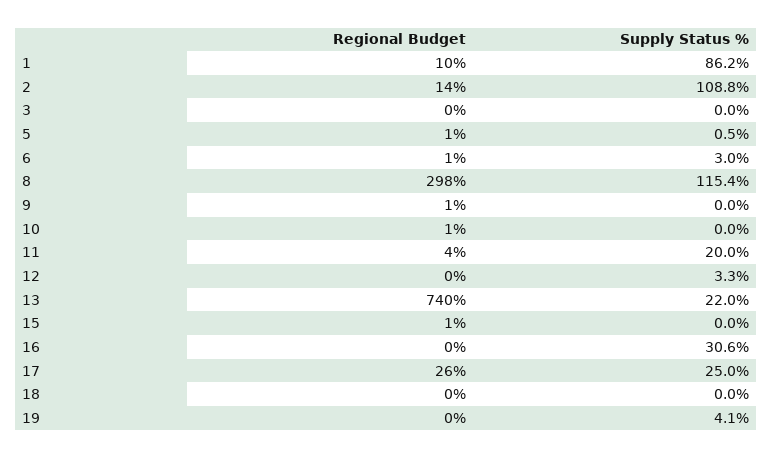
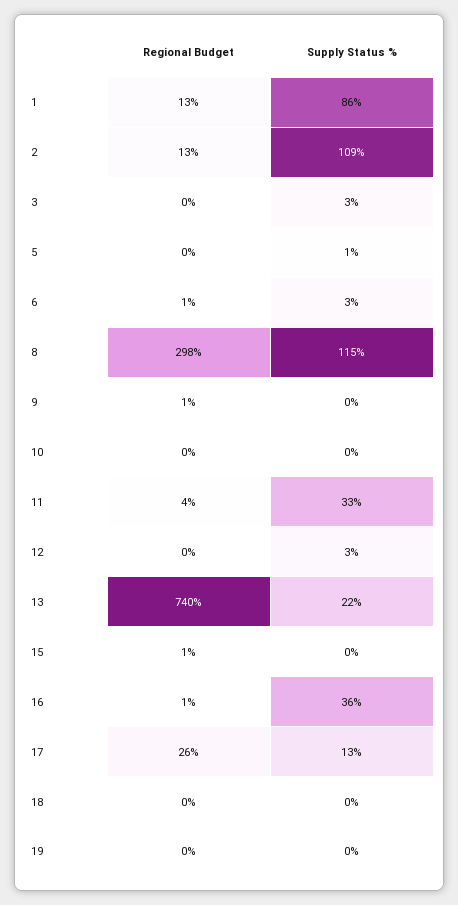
Regional Budget, 1: 10 -> 13
Regional Budget, 2: 14 -> 13
Supply Status %, 3: 0 -> 3
Regional Budget, 5: 1 -> 0
Regional Budget, 10: 1 -> 0
Supply Status %, 11: 20 -> 33
Regional Budget, 16: 0 -> 1
Supply Status %, 16: 30.6 -> 36
Supply Status %, 17: 25 -> 13
Supply Status %, 19: 4.1 -> 0

